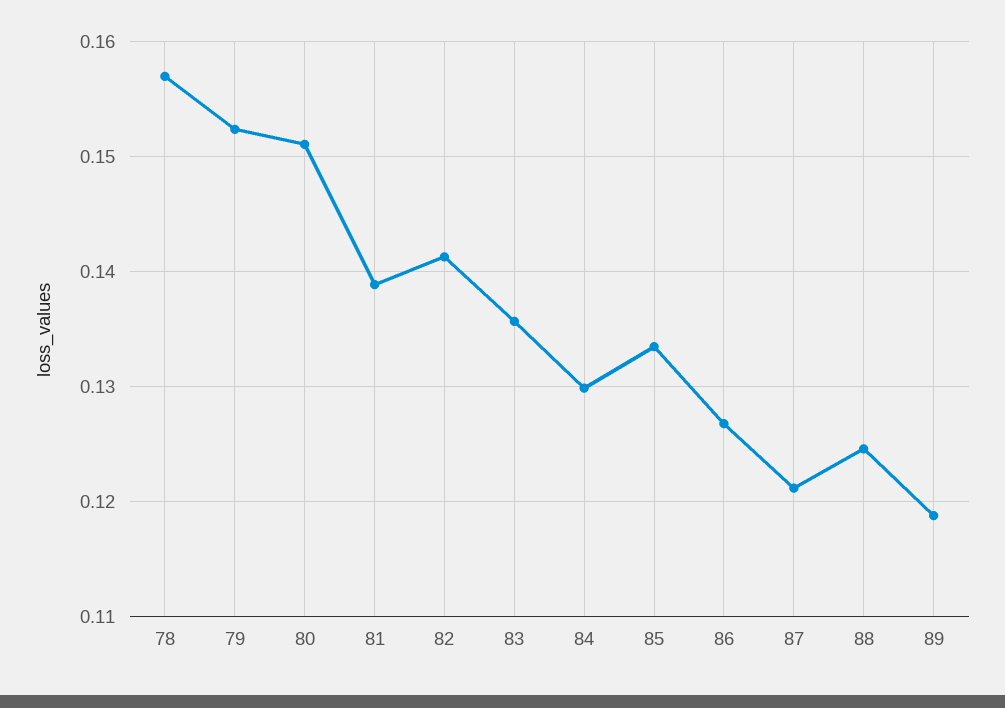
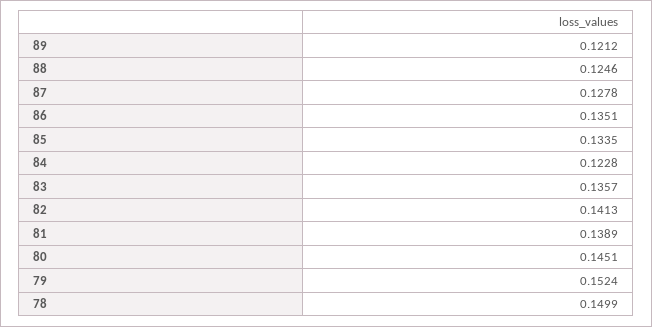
78: 0.157 -> 0.1499
80: 0.151 -> 0.1451
84: 0.13 -> 0.1228
86: 0.127 -> 0.1351
87: 0.121 -> 0.1278
89: 0.119 -> 0.1212

